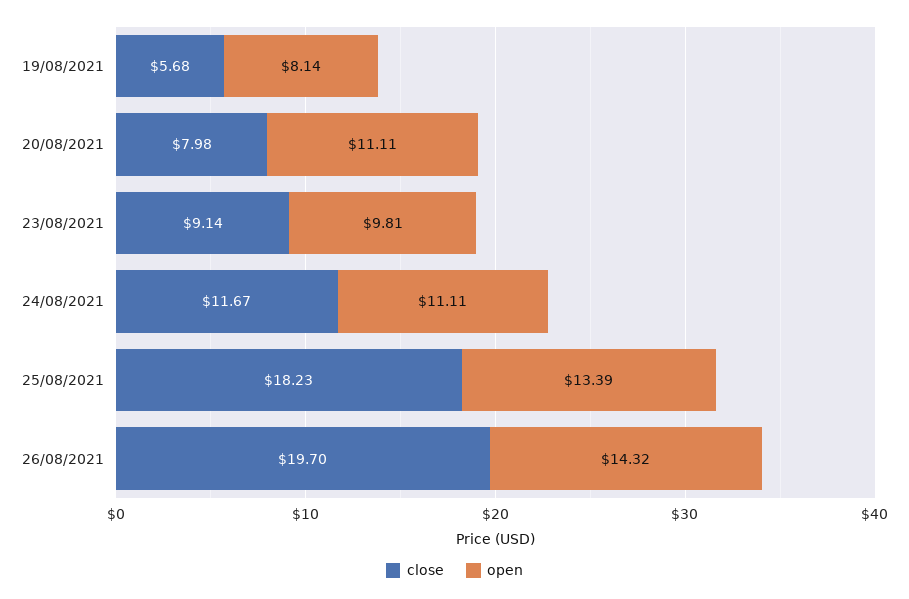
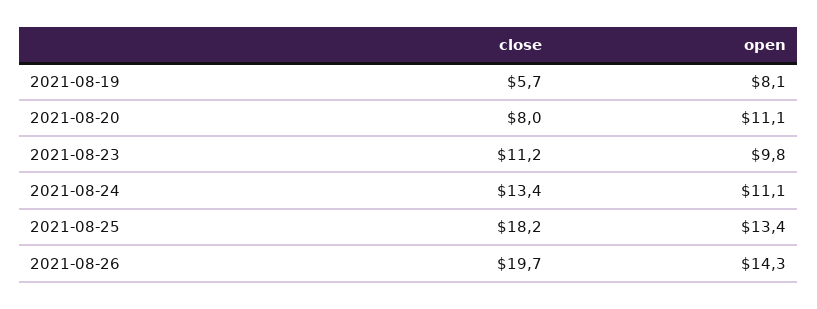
close, 23/08/2021: 9.14 -> 11.2
close, 24/08/2021: 11.67 -> 13.4

